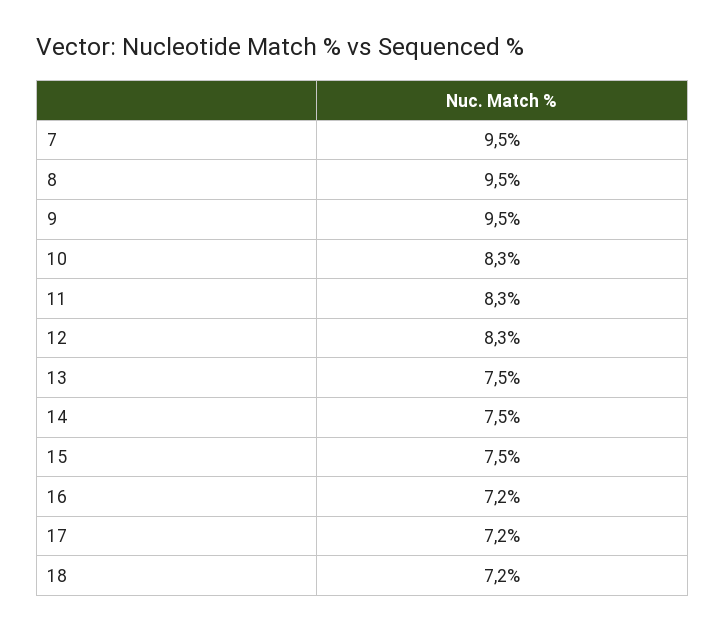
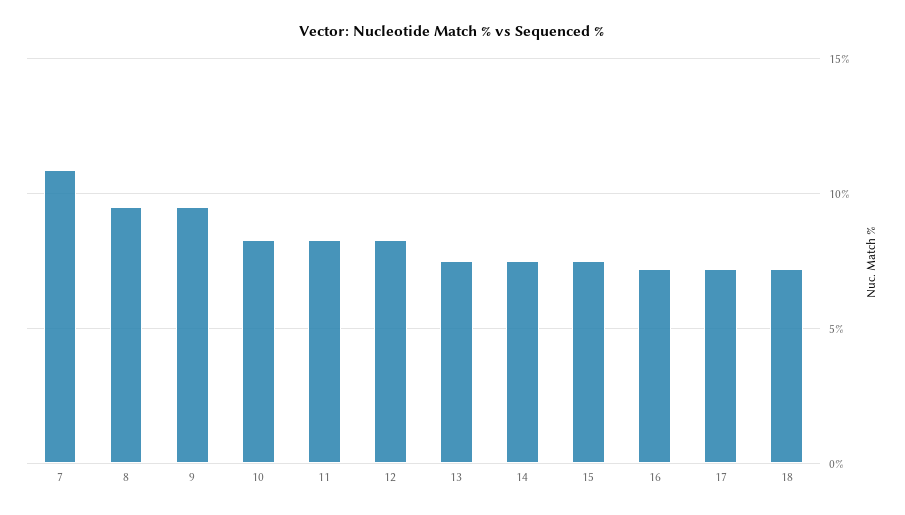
7: 9.5 -> 11

